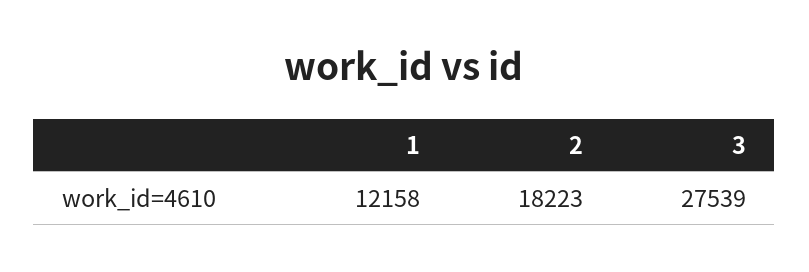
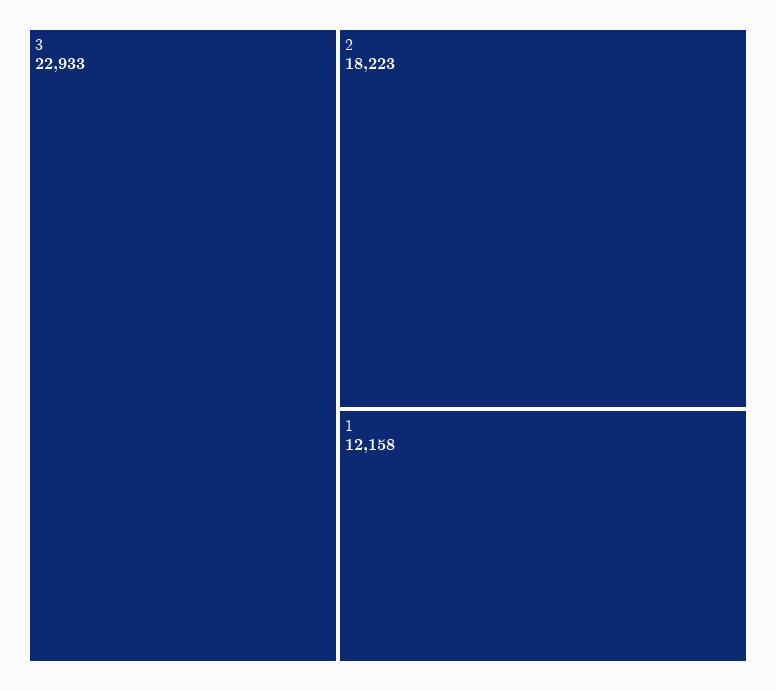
3: 27539 -> 22933

